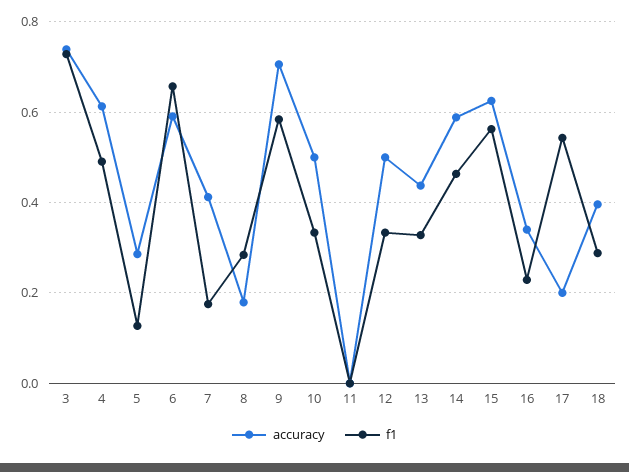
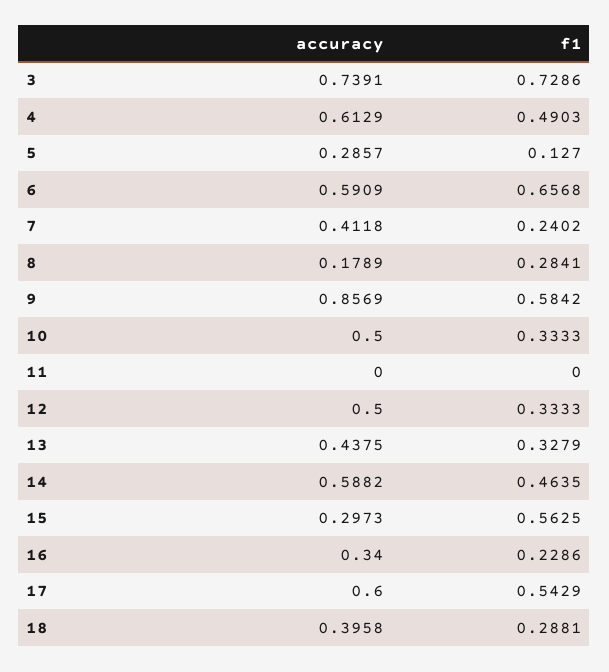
f1, 7: 0.18 -> 0.2402
accuracy, 9: 0.7 -> 0.8569
accuracy, 15: 0.62 -> 0.2973
accuracy, 17: 0.2 -> 0.6

